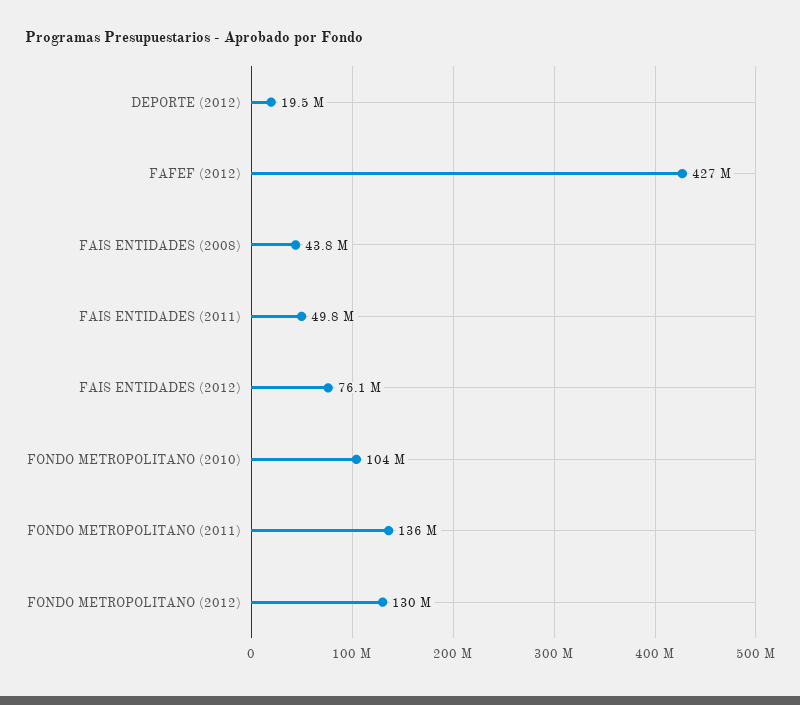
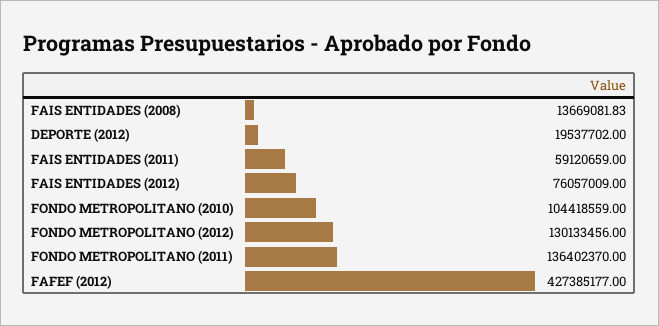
FAIS ENTIDADES (2008): 43800000 -> 13669081.83
FAIS ENTIDADES (2011): 49800000 -> 59120659

